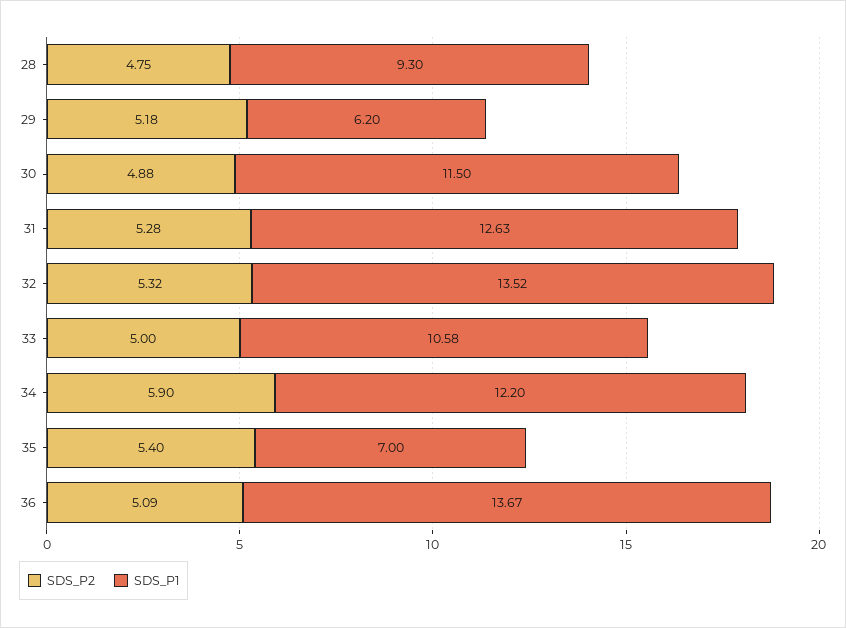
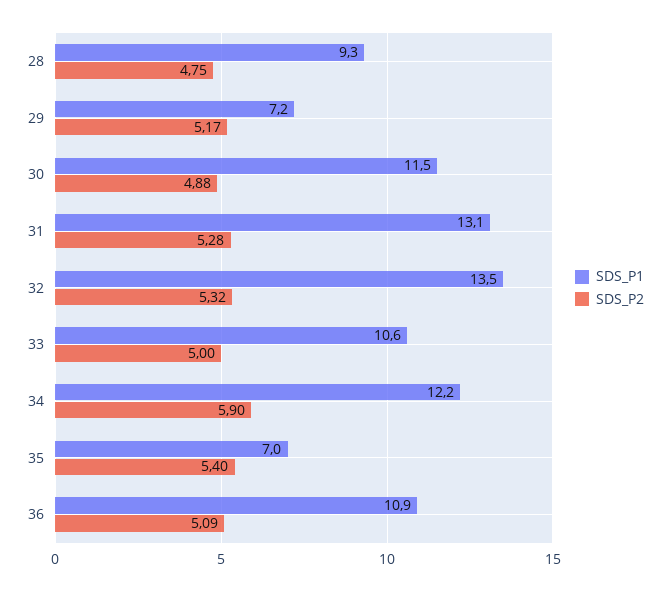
SDS_P2, 29: 5.18 -> 5.17
SDS_P1, 29: 6.2 -> 7.2
SDS_P1, 31: 12.63 -> 13.1
SDS_P1, 36: 13.67 -> 10.9

